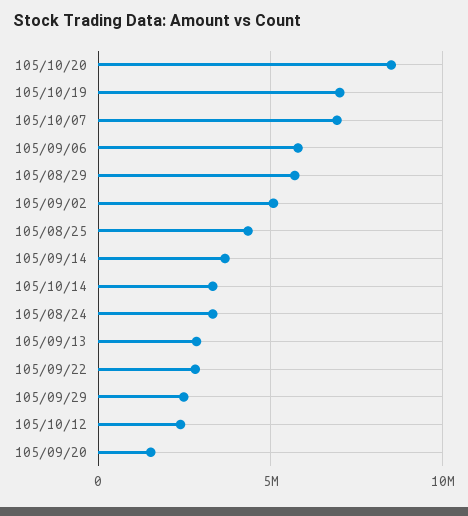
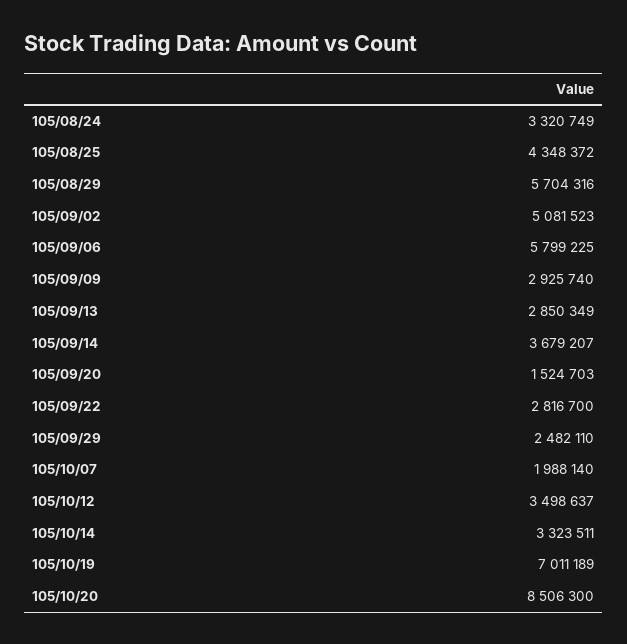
105/10/07: 7000000 -> 1988140
105/10/12: 2500000 -> 3498637
105/09/09: none -> 2925740

